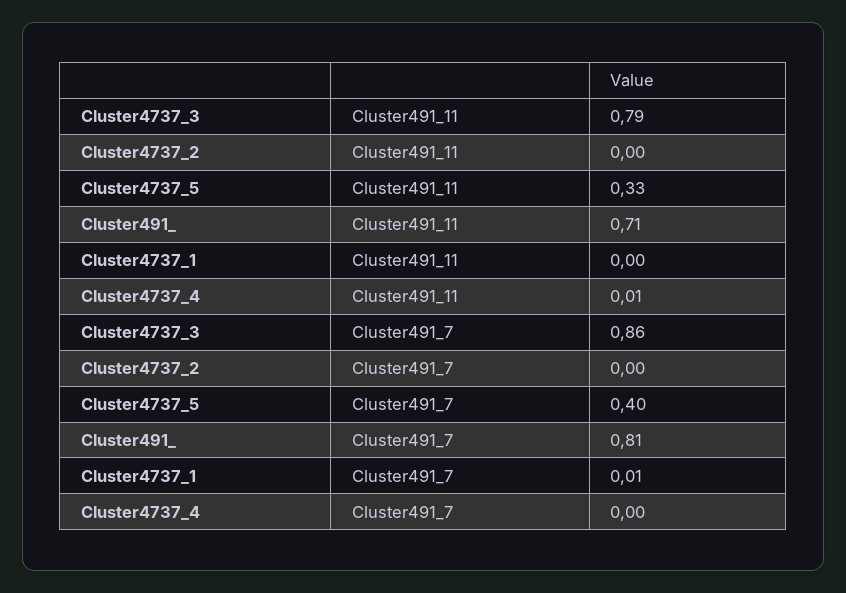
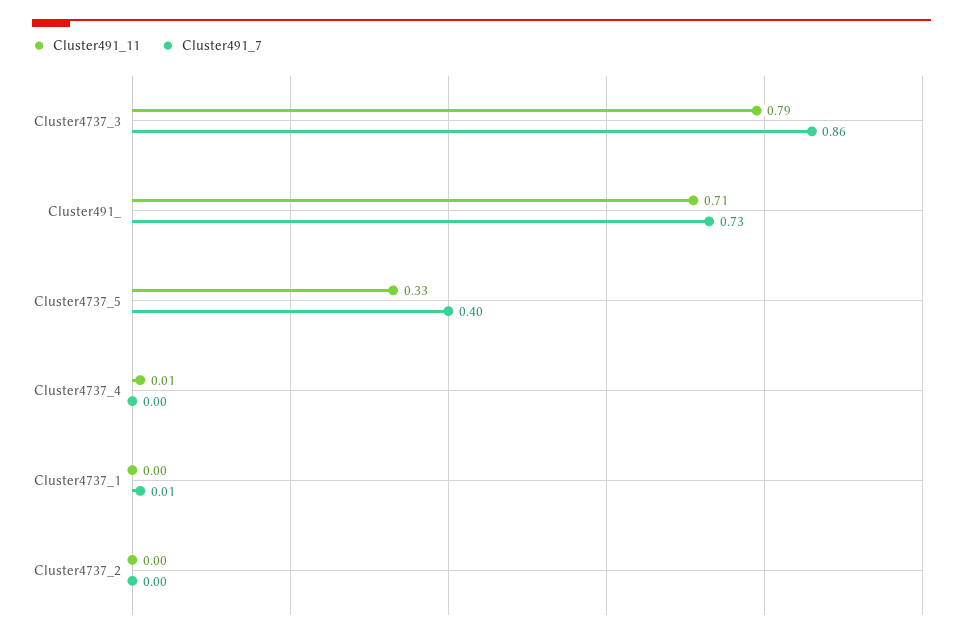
Cluster491_7, Cluster491_: 0.81 -> 0.73

